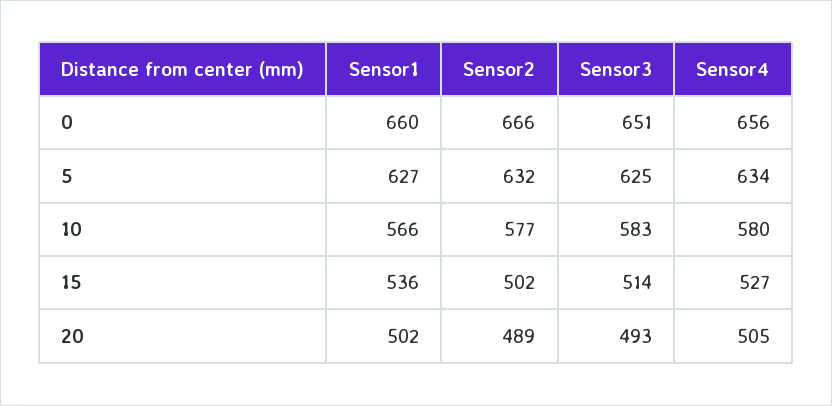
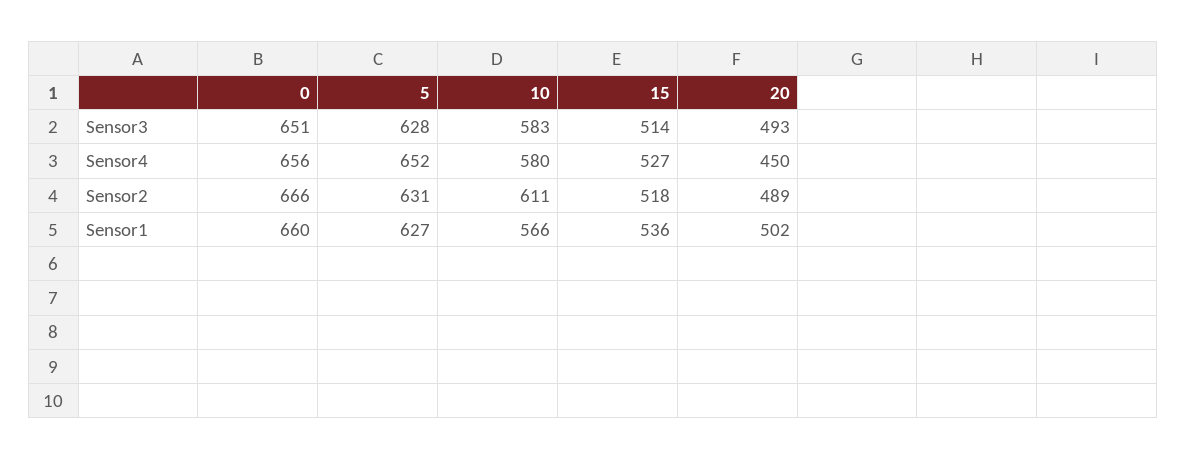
Sensor2, 5: 632 -> 631
Sensor3, 5: 625 -> 628
Sensor4, 5: 634 -> 652
Sensor2, 10: 577 -> 611
Sensor2, 15: 502 -> 518
Sensor4, 20: 505 -> 450

